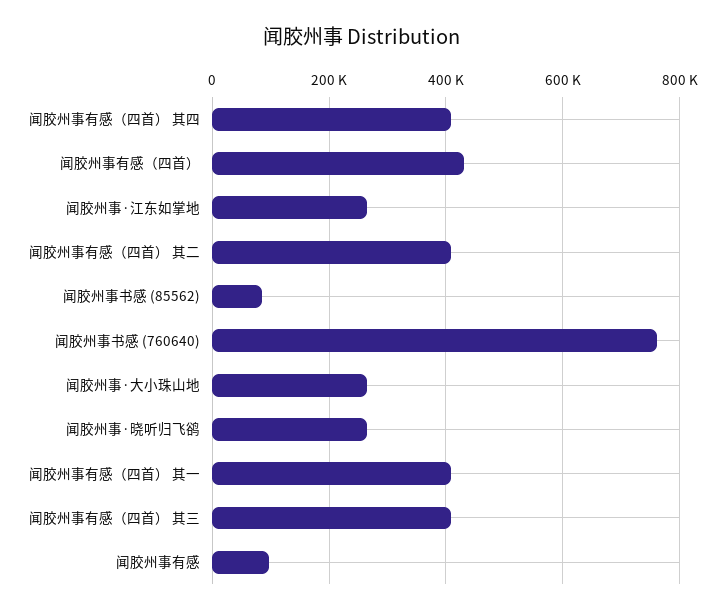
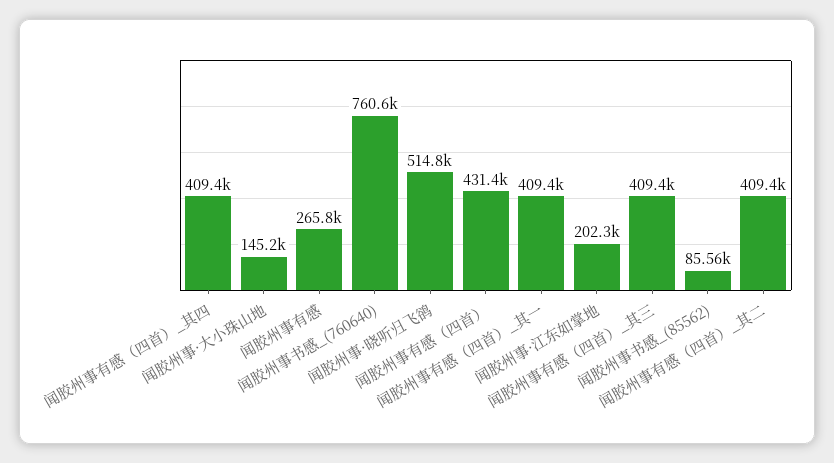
闻胶州事·江东如掌地: 260000 -> 202300
闻胶州事·大小珠山地: 260000 -> 145200
闻胶州事·晓听归飞鹆: 260000 -> 514800
闻胶州事有感: 100000 -> 265800

